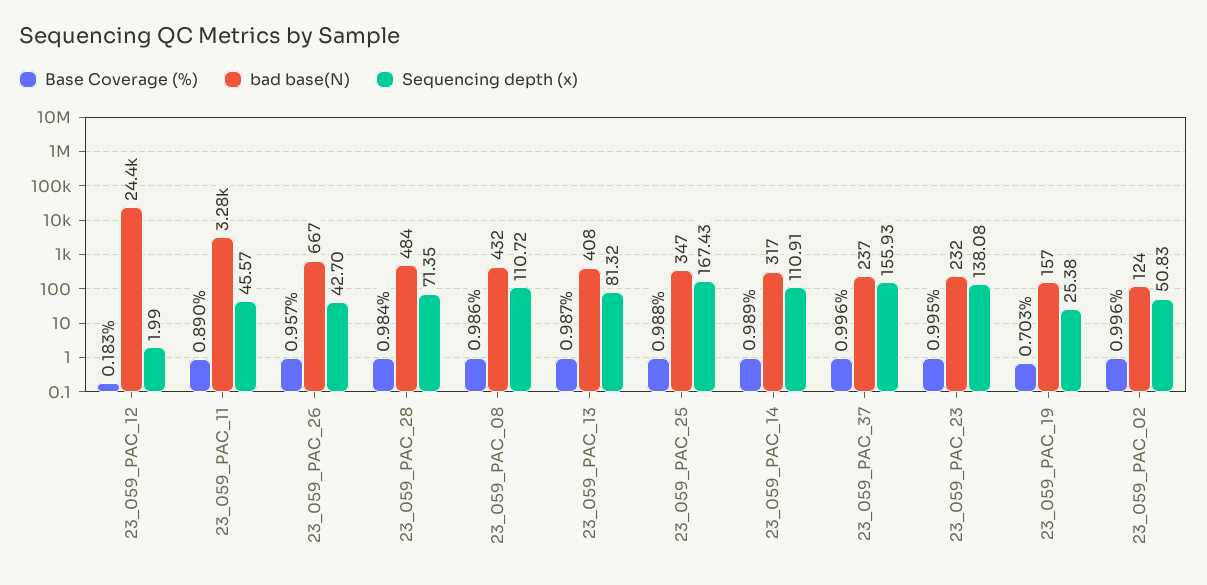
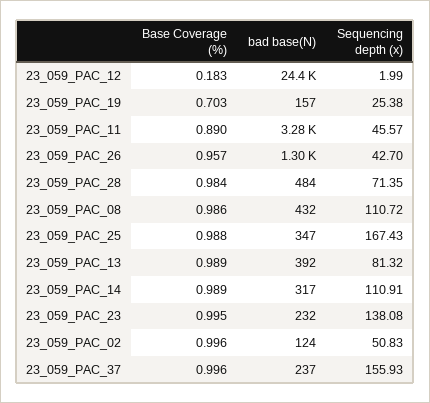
bad base(N), 23_059_PAC_26: 667 -> 1300
Base Coverage (%), 23_059_PAC_13: 0.987 -> 0.989
bad base(N), 23_059_PAC_13: 408 -> 392

